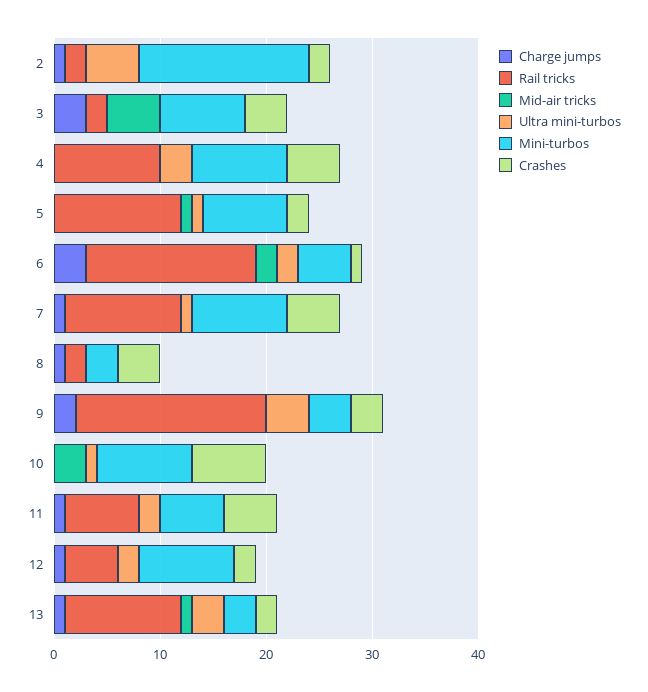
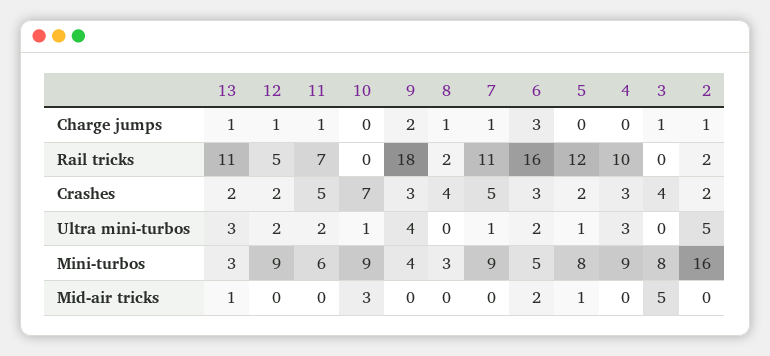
Charge jumps, 3: 3 -> 1
Rail tricks, 3: 2 -> 0
Crashes, 4: 5 -> 3
Crashes, 6: 1 -> 3

